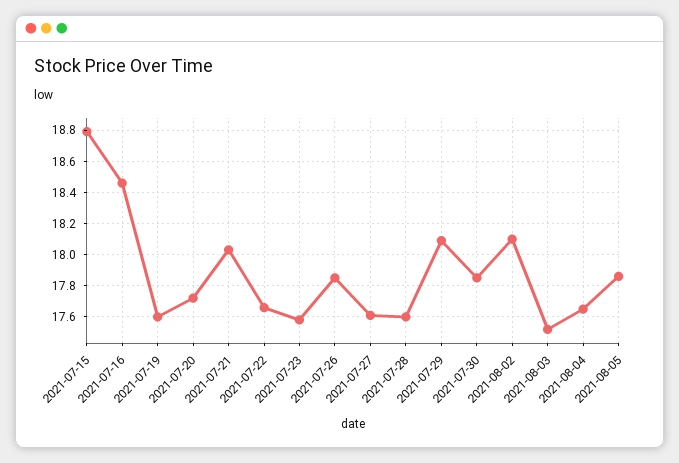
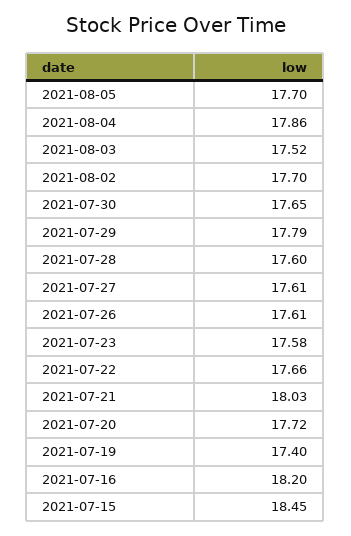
2021-07-15: 18.8 -> 18.45
2021-07-16: 18.45 -> 18.2
2021-07-19: 17.6 -> 17.4
2021-07-26: 17.85 -> 17.61
2021-07-29: 18.1 -> 17.79
2021-07-30: 17.85 -> 17.65
2021-08-02: 18.1 -> 17.7
2021-08-04: 17.65 -> 17.86
2021-08-05: 17.85 -> 17.7

